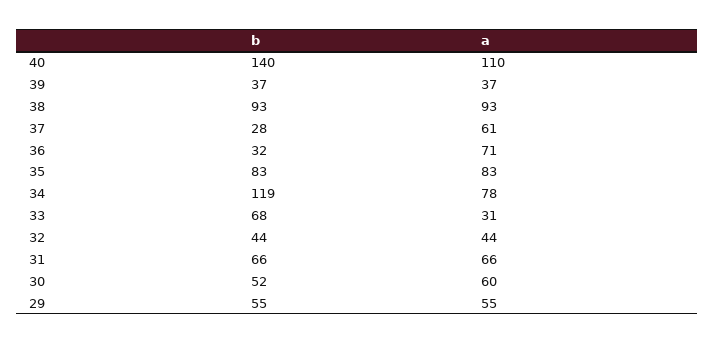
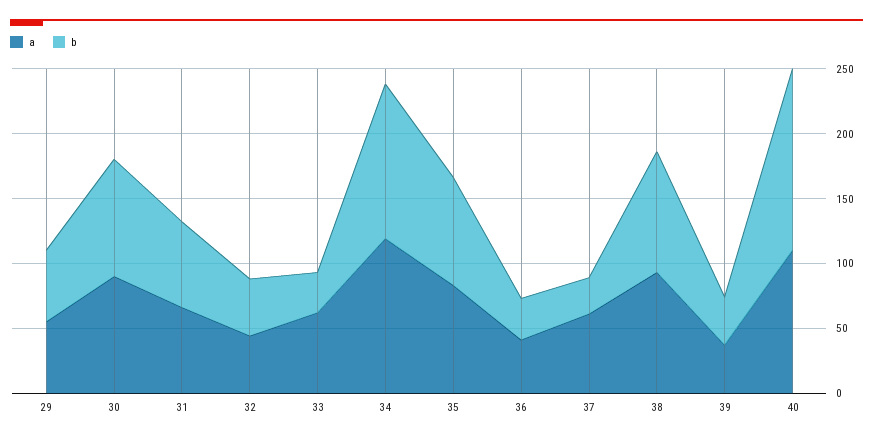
a, 36: 71 -> 40
a, 34: 78 -> 120
b, 33: 68 -> 30
a, 33: 31 -> 60
b, 30: 52 -> 90
a, 30: 60 -> 90

